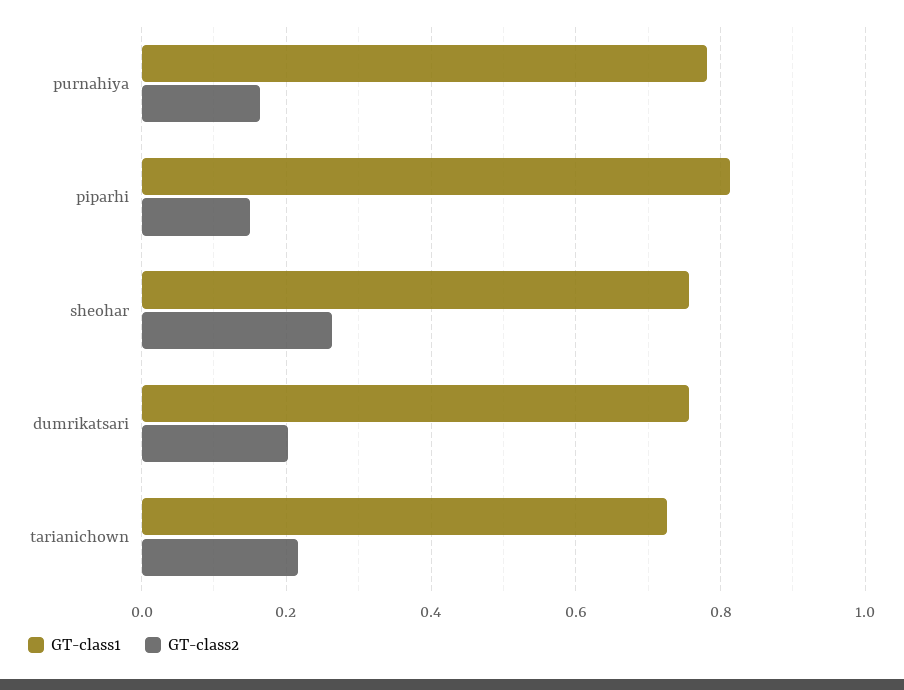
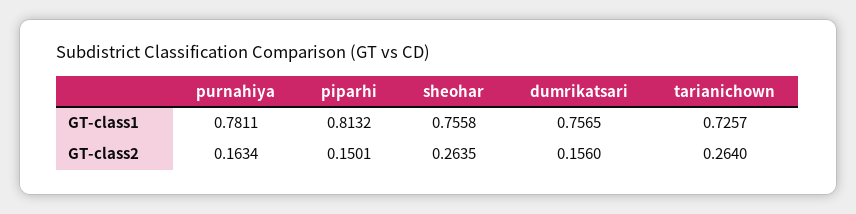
GT-class2, dumrikatsari: 0.2 -> 0.156
GT-class2, tarianichown: 0.22 -> 0.264

